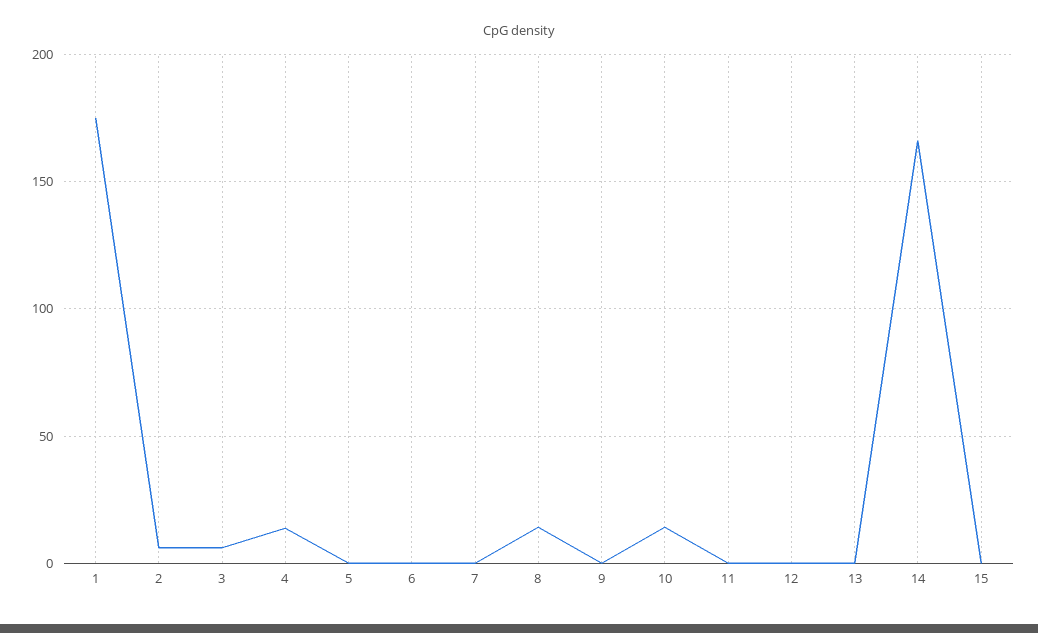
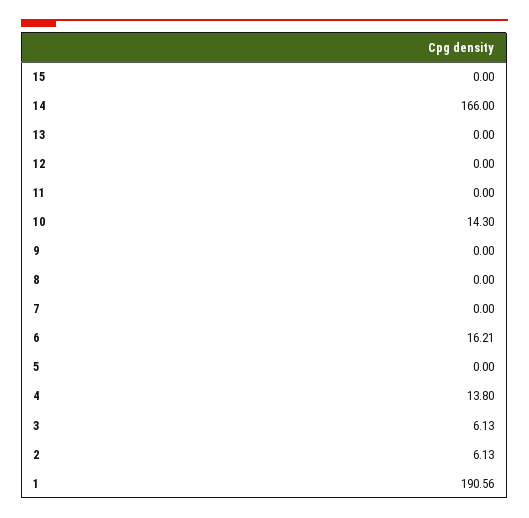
1: 175 -> 190.56
6: 0 -> 16.21
8: 15 -> 0

